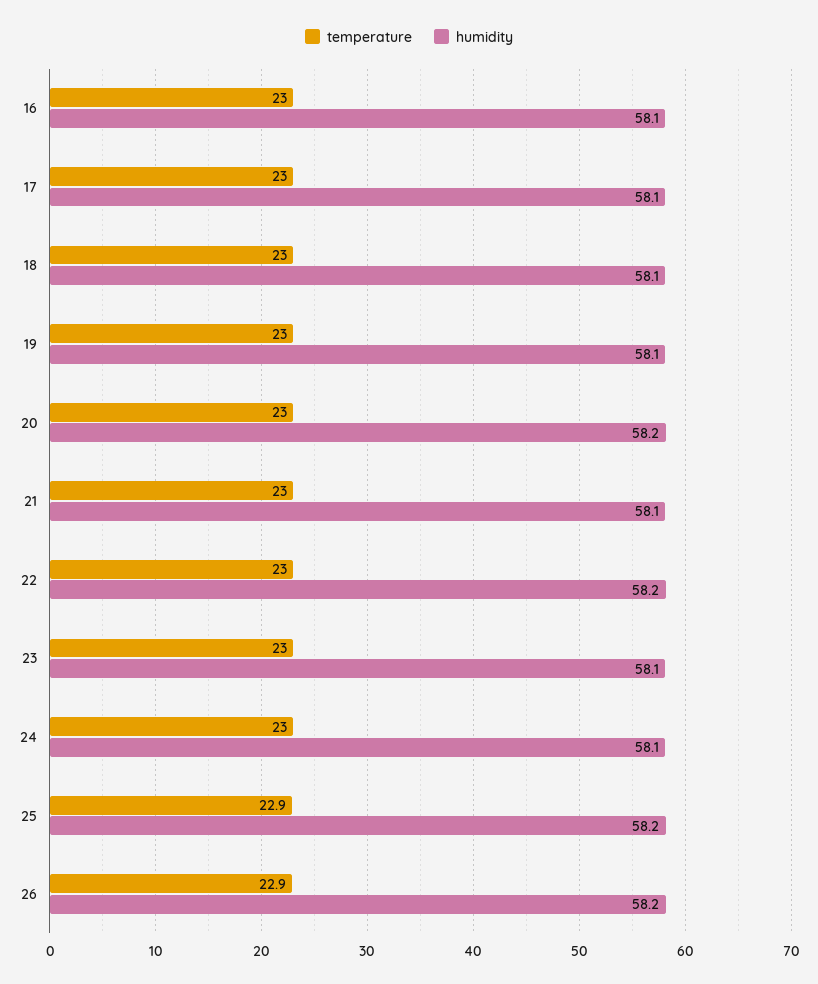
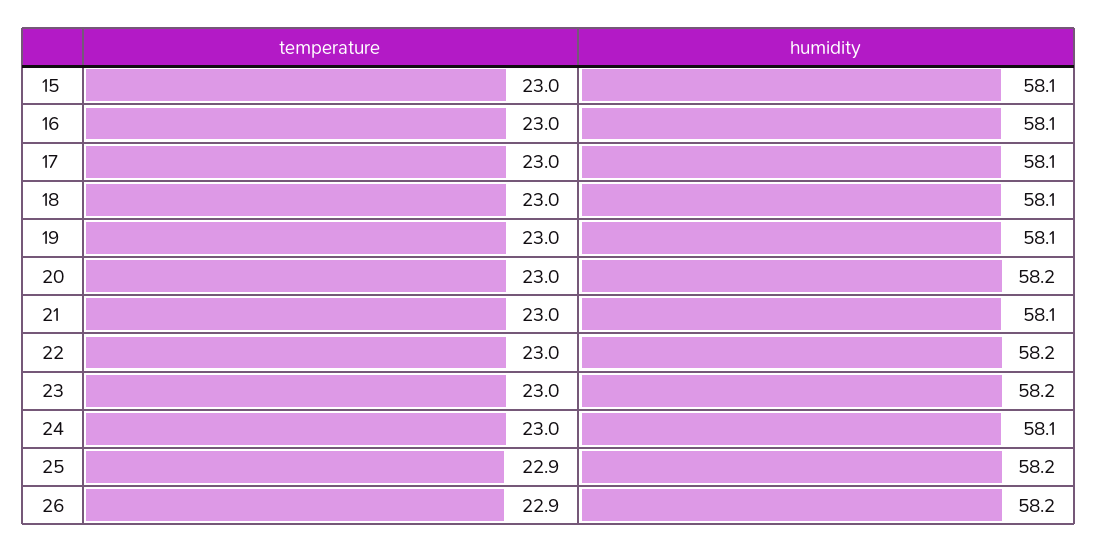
humidity, 23: 58.1 -> 58.2
temperature, 15: none -> 23
humidity, 15: none -> 58.1

